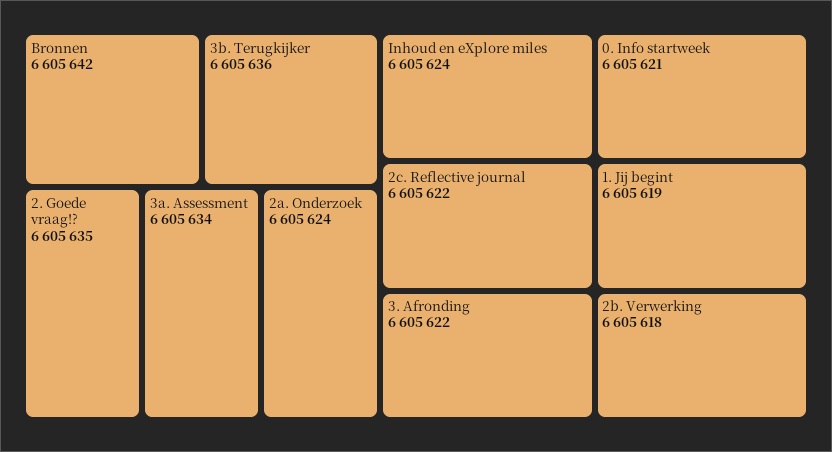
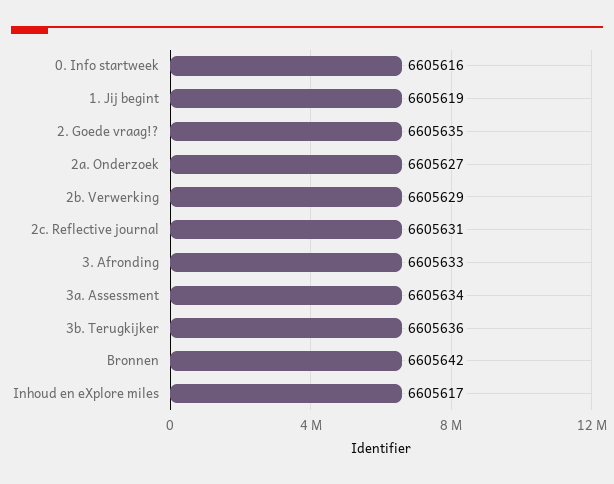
2a. Onderzoek: 6605624 -> 6605627
Inhoud en eXplore miles: 6605624 -> 6605617
2c. Reflective journal: 6605622 -> 6605631
3. Afronding: 6605622 -> 6605633
0. Info startweek: 6605621 -> 6605616
2b. Verwerking: 6605618 -> 6605629

